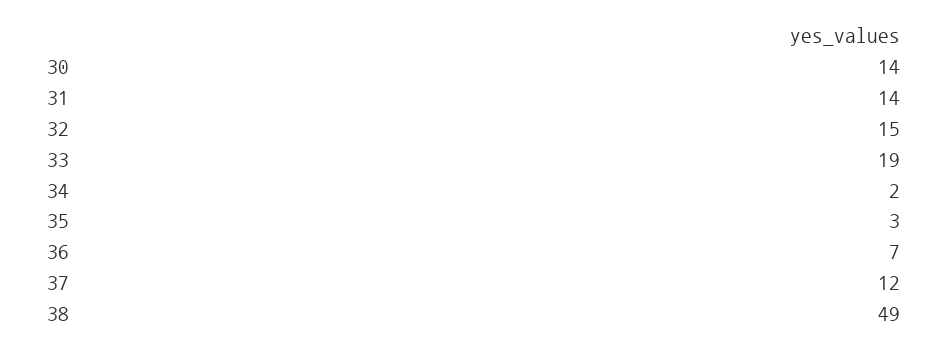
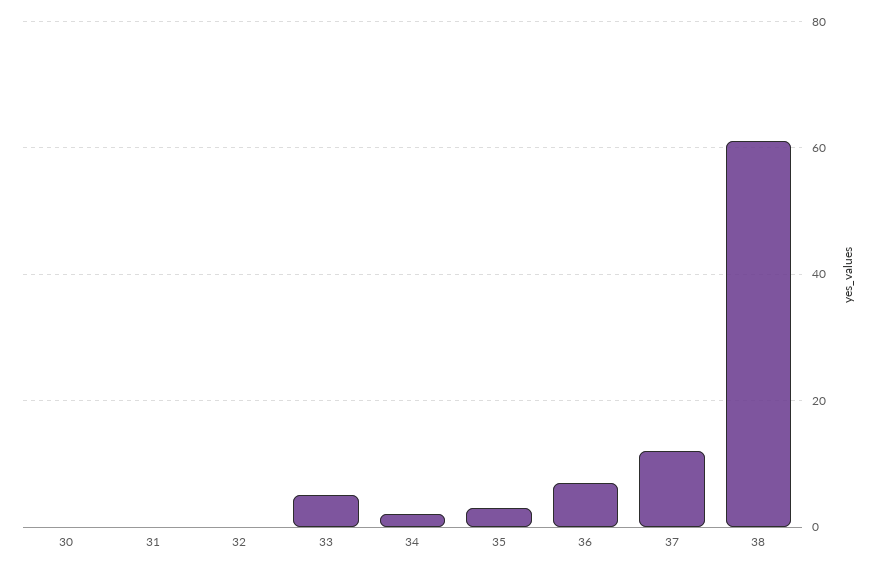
30: 14 -> 0
31: 14 -> 0
32: 15 -> 0
33: 19 -> 5
38: 49 -> 60

